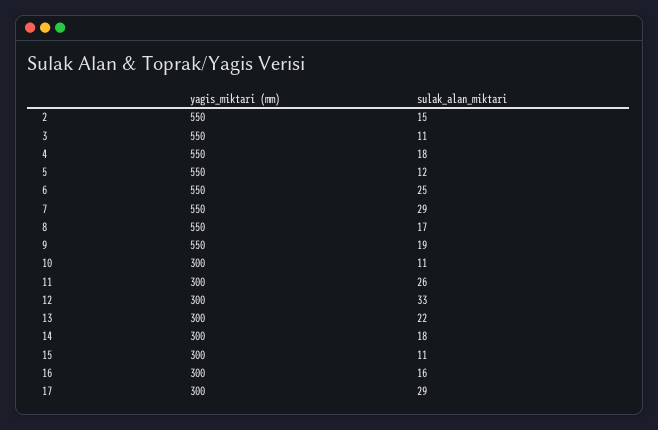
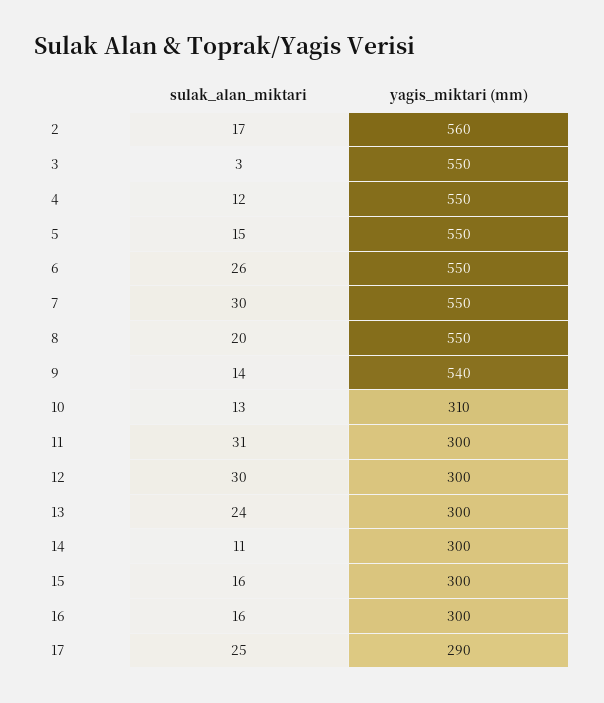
yagis_miktari (mm), 2: 550 -> 560
sulak_alan_miktari, 2: 15 -> 17
sulak_alan_miktari, 3: 11 -> 3
sulak_alan_miktari, 4: 18 -> 12
sulak_alan_miktari, 5: 12 -> 15
sulak_alan_miktari, 6: 25 -> 26
sulak_alan_miktari, 7: 29 -> 30
sulak_alan_miktari, 8: 17 -> 20
yagis_miktari (mm), 9: 550 -> 540
sulak_alan_miktari, 9: 19 -> 14
yagis_miktari (mm), 10: 300 -> 310
sulak_alan_miktari, 10: 11 -> 13
sulak_alan_miktari, 11: 26 -> 31
sulak_alan_miktari, 12: 33 -> 30
sulak_alan_miktari, 13: 22 -> 24
sulak_alan_miktari, 14: 18 -> 11
sulak_alan_miktari, 15: 11 -> 16
yagis_miktari (mm), 17: 300 -> 290
sulak_alan_miktari, 17: 29 -> 25

